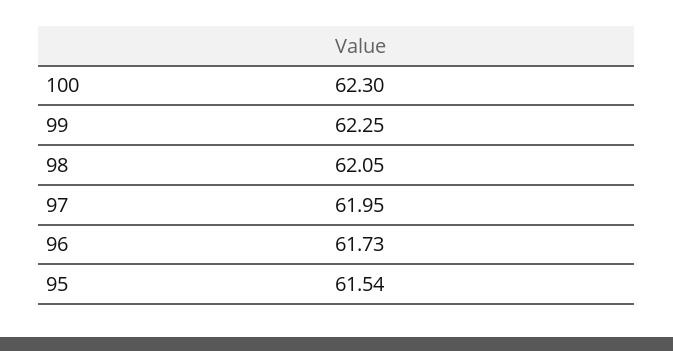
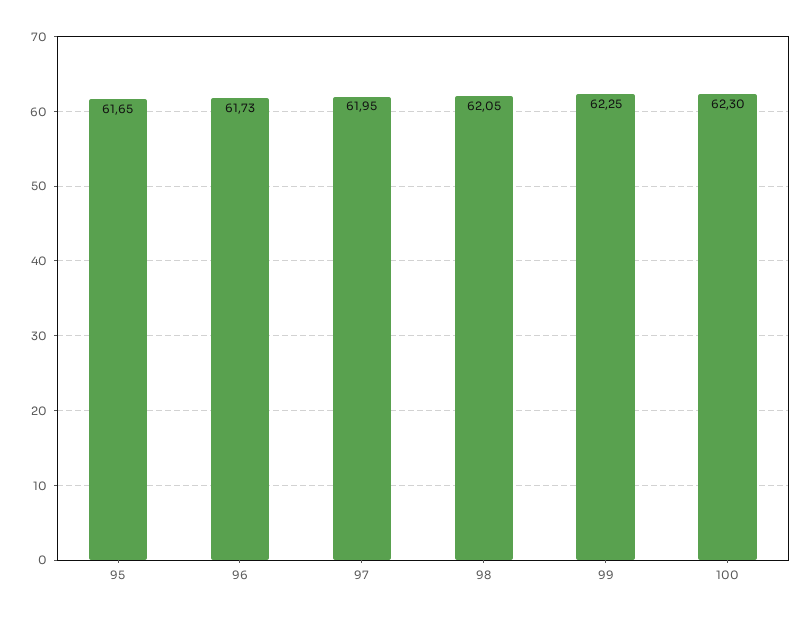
95: 61.54 -> 61.65

